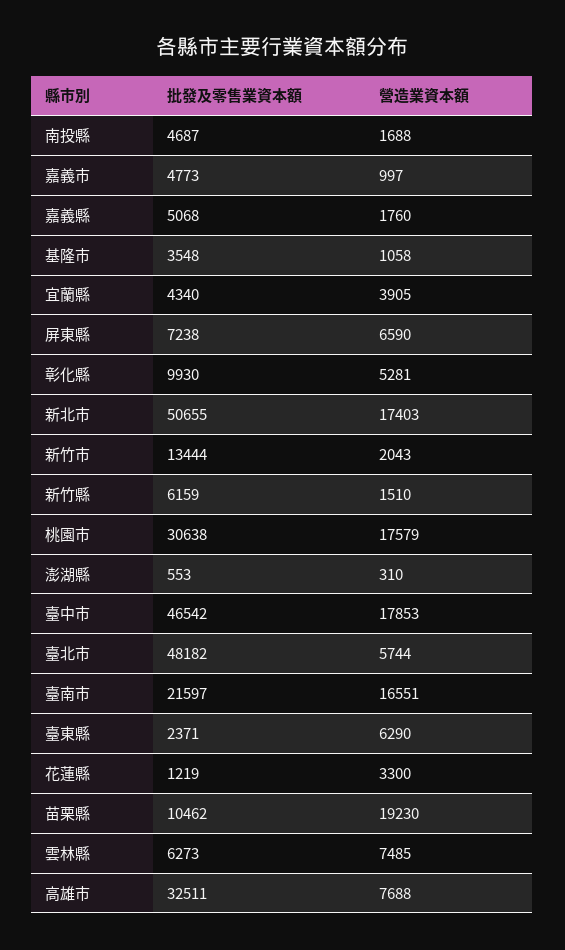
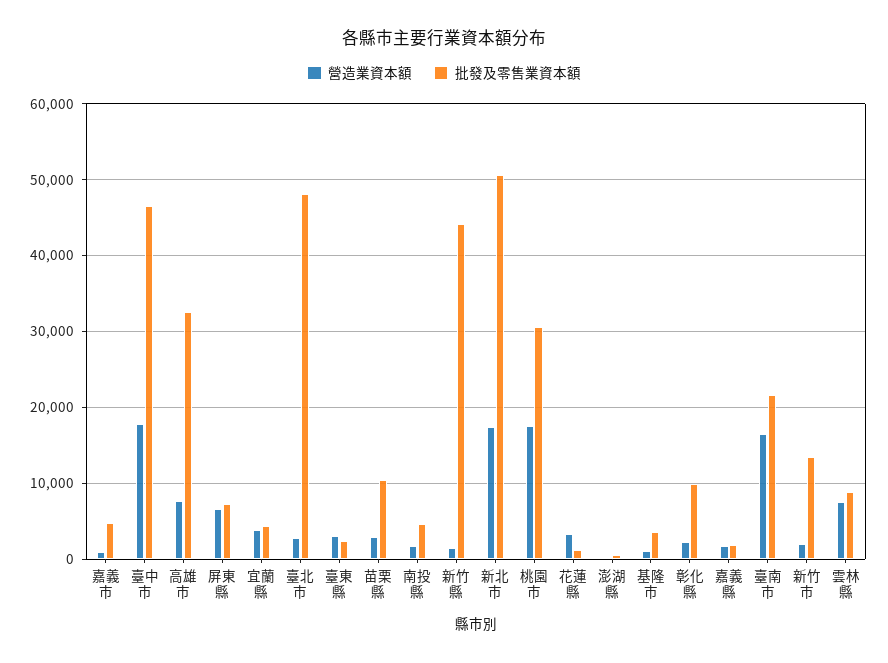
批發及零售業資本額, 嘉義縣: 5068 -> 2000
營造業資本額, 彰化縣: 5281 -> 2000
批發及零售業資本額, 新竹縣: 6159 -> 44000
營造業資本額, 臺北市: 5744 -> 3000
營造業資本額, 臺東縣: 6290 -> 3000
營造業資本額, 苗栗縣: 19230 -> 3000
批發及零售業資本額, 雲林縣: 6273 -> 9000

